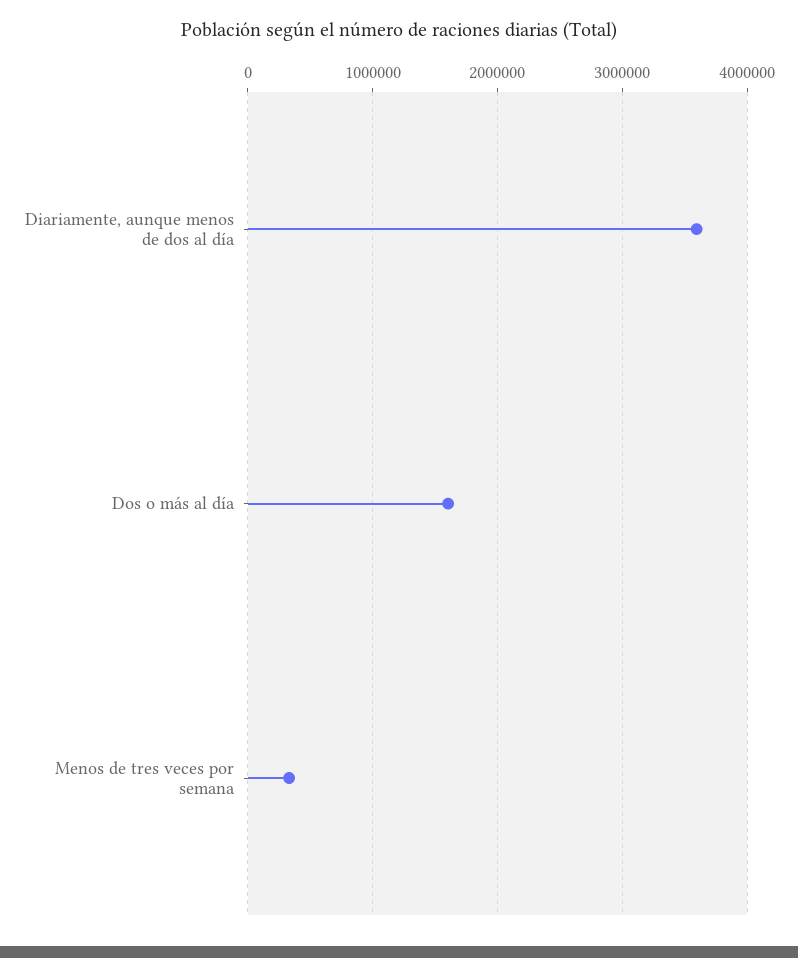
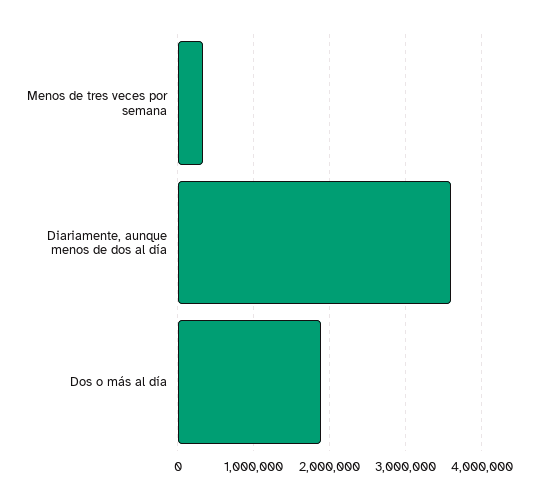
Dos o más al día: 1600000 -> 1900000

